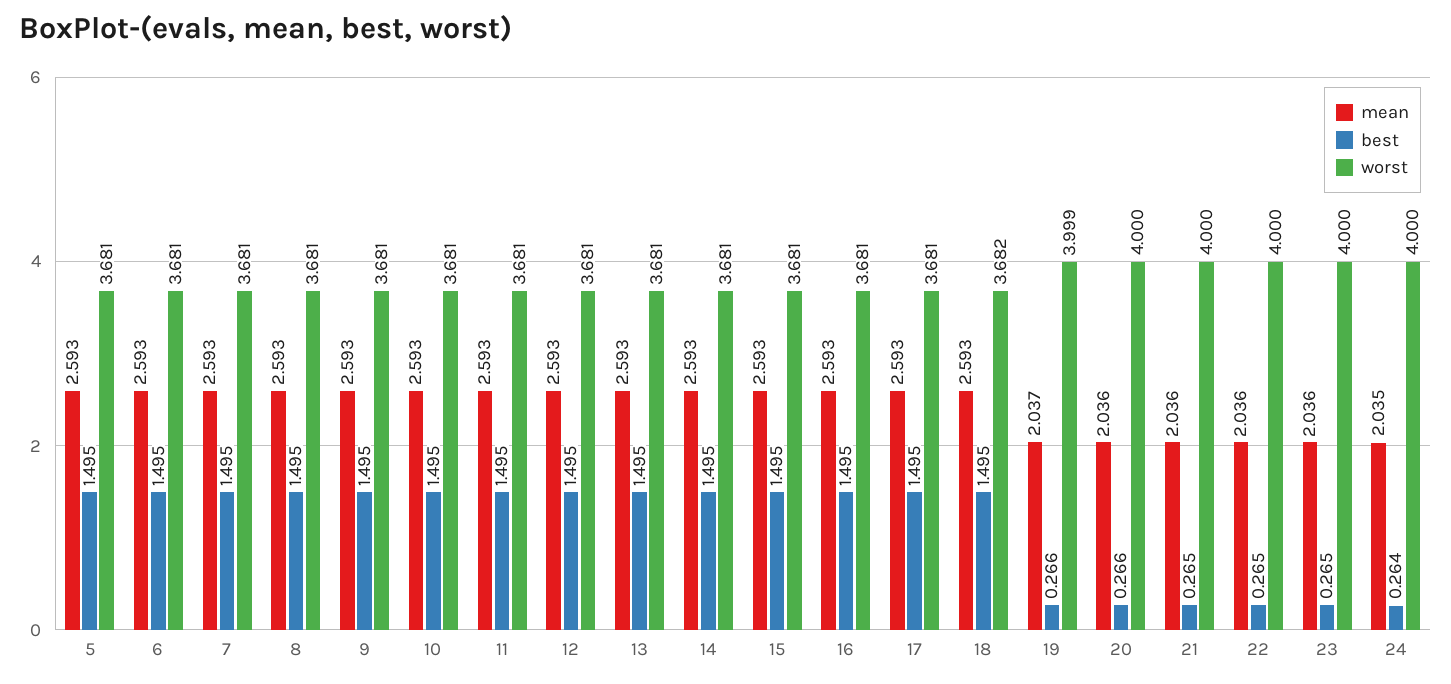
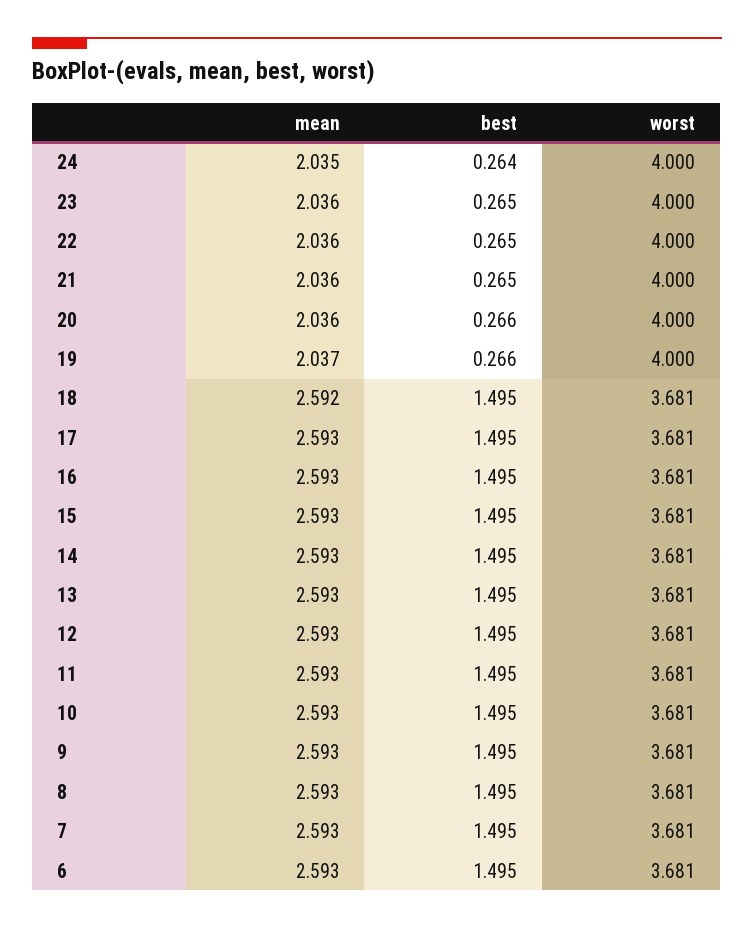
mean, 5: 2.593 -> none
best, 5: 1.495 -> none
worst, 5: 3.681 -> none
mean, 18: 2.593 -> 2.592
worst, 18: 3.682 -> 3.681
worst, 19: 3.999 -> 4

